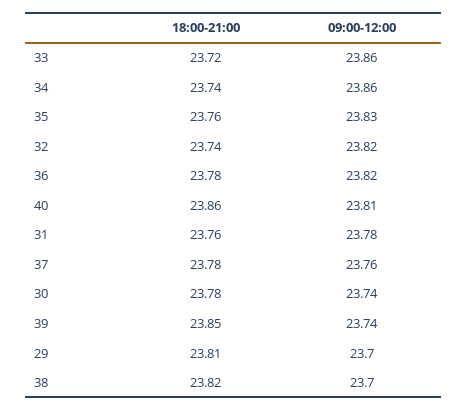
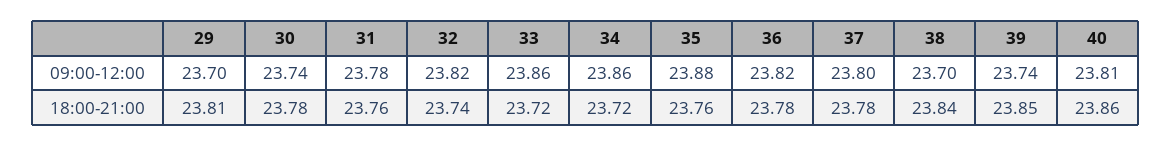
18:00-21:00, 34: 23.74 -> 23.72
09:00-12:00, 35: 23.83 -> 23.88
09:00-12:00, 37: 23.76 -> 23.8
18:00-21:00, 38: 23.82 -> 23.84

